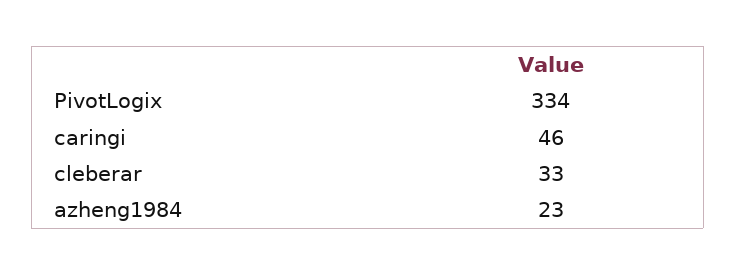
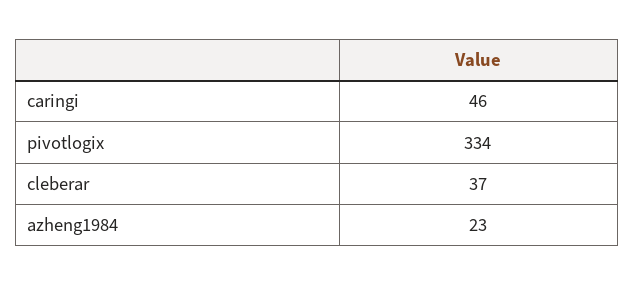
cleberar: 33 -> 37

